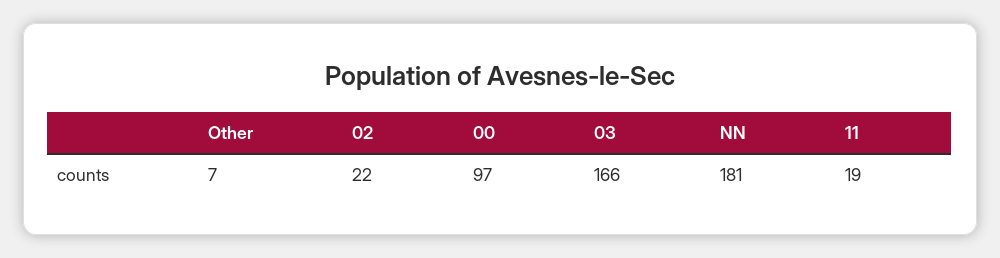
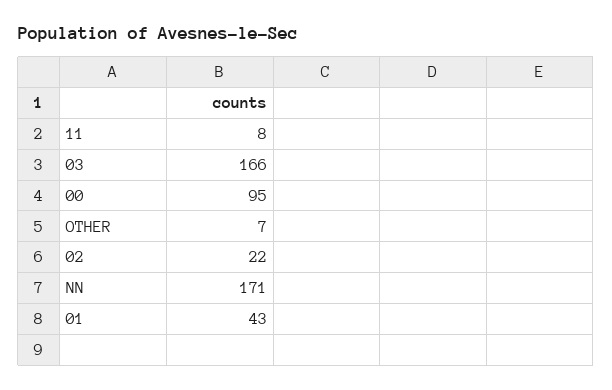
00: 97 -> 95
NN: 181 -> 171
11: 19 -> 8
01: none -> 43

